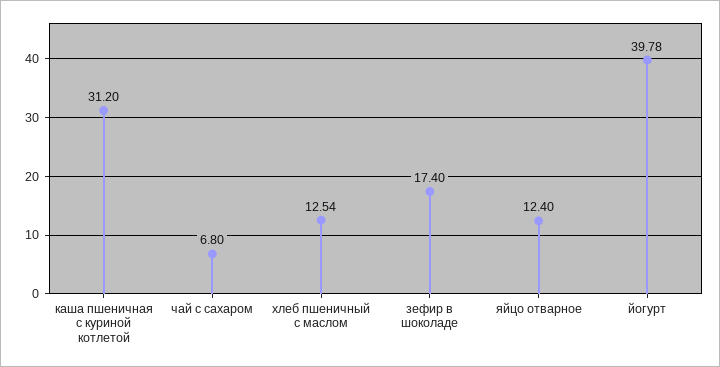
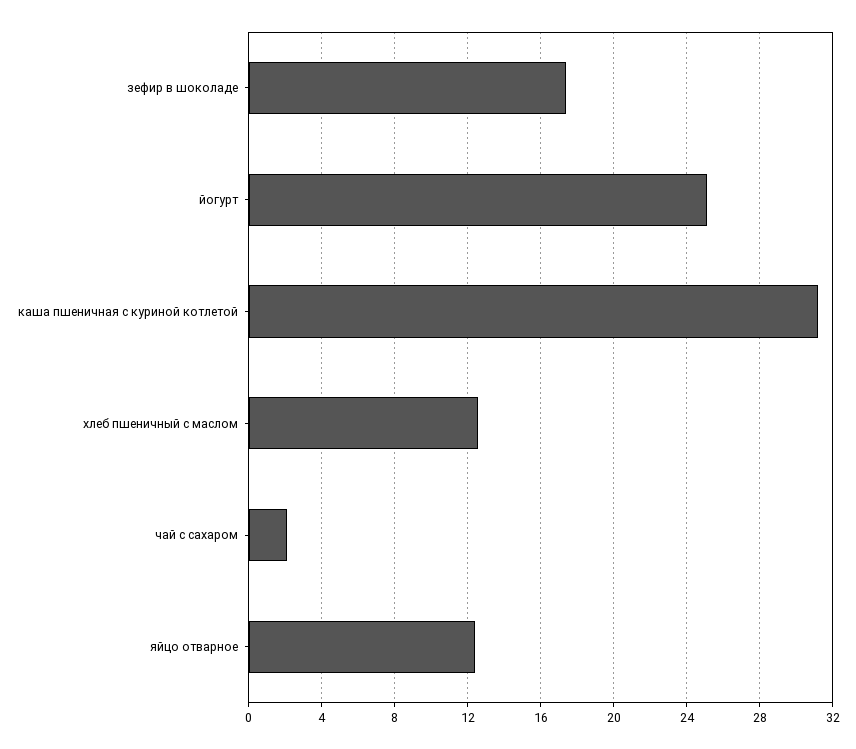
чай с сахаром: 6.8 -> 2
йогурт: 39.78 -> 25

